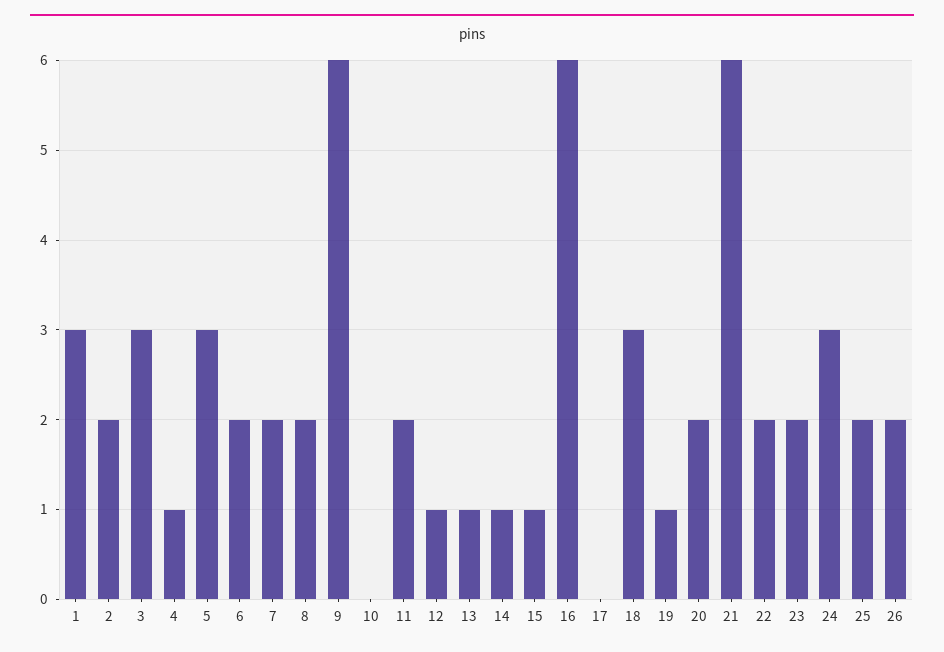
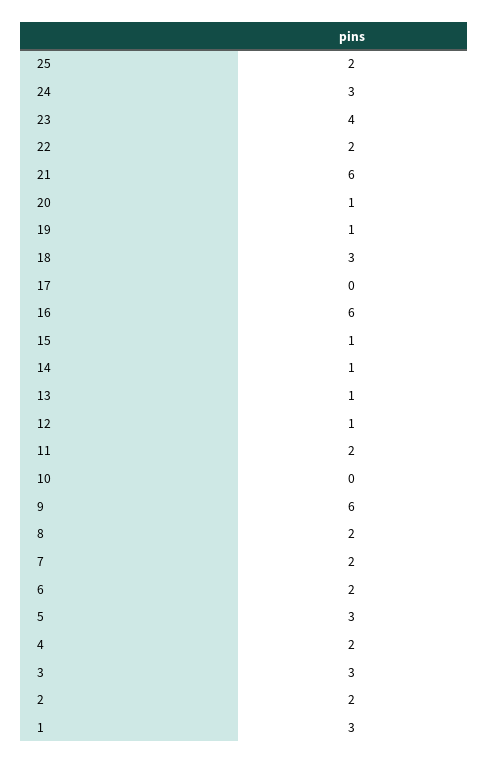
4: 1 -> 2
20: 2 -> 1
23: 2 -> 4
26: 2 -> none

